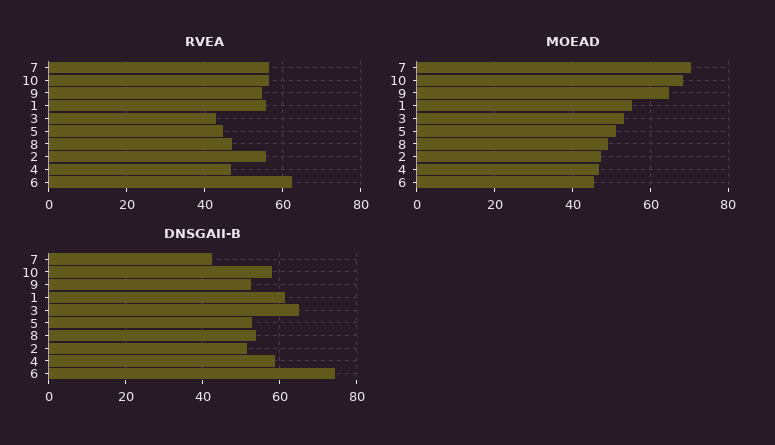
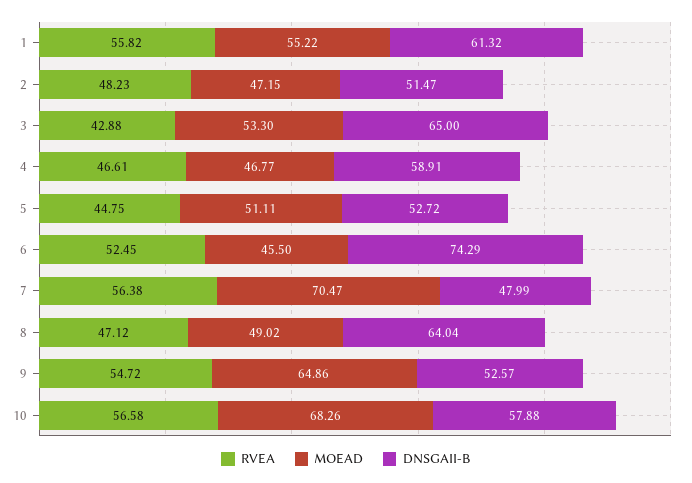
RVEA, 2: 56 -> 48.23
RVEA, 6: 62 -> 52.45
DNSGAII-B, 7: 42 -> 47.99
DNSGAII-B, 8: 54 -> 64.04

